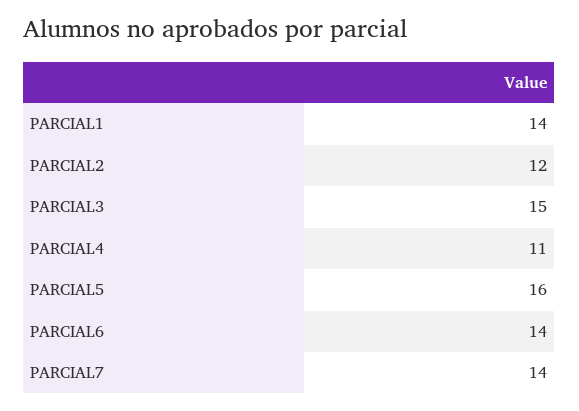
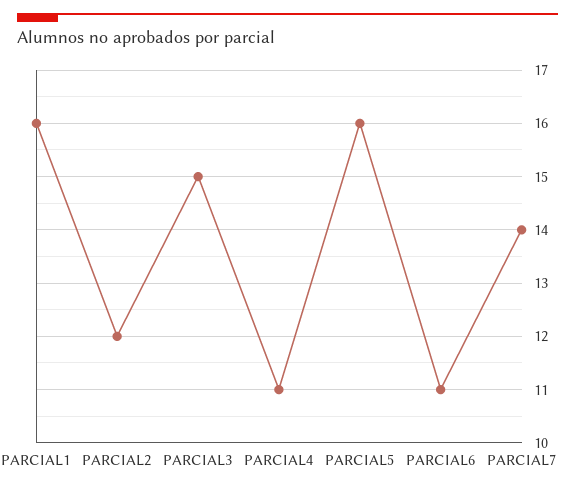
PARCIAL1: 14 -> 16
PARCIAL6: 14 -> 11

